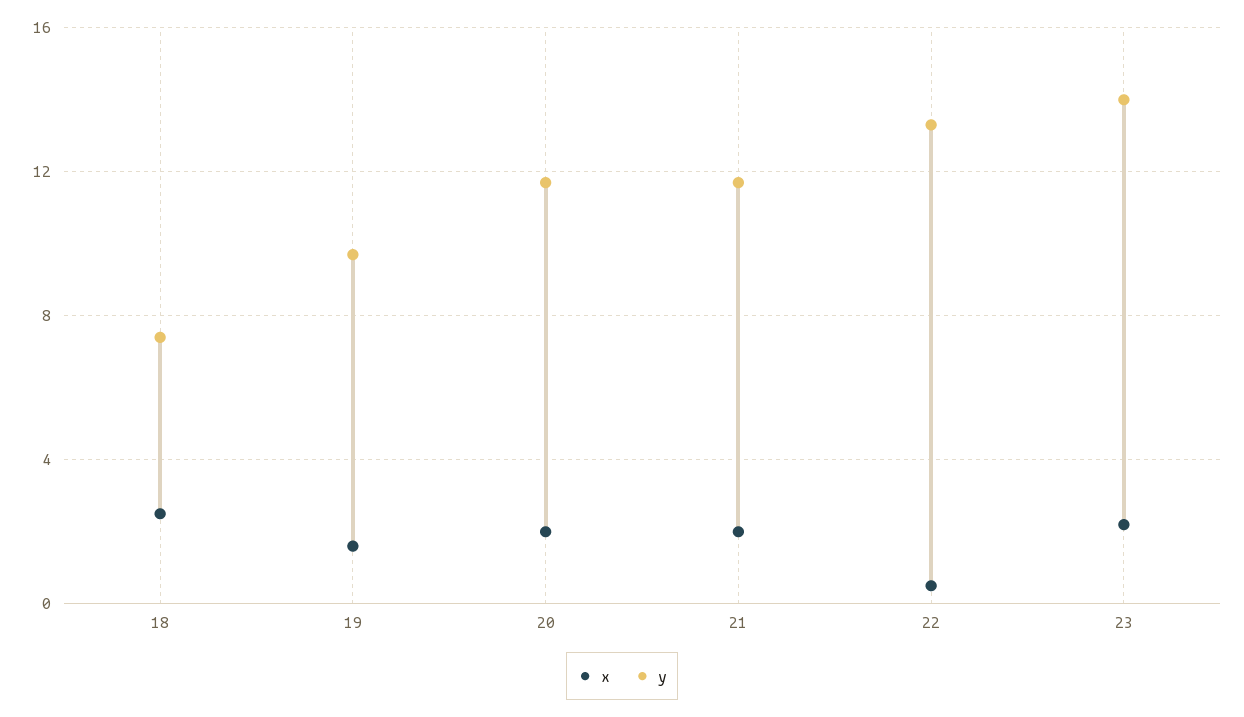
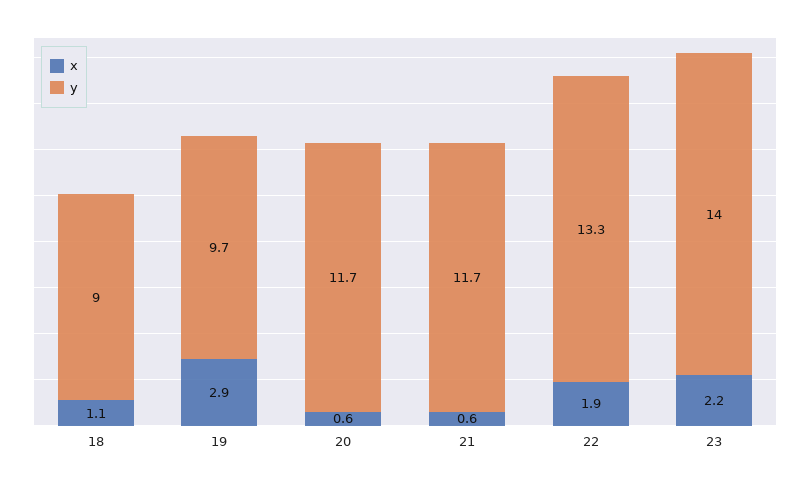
x, 18: 2.5 -> 1.1
y, 18: 7.5 -> 9
x, 19: 1.5 -> 2.9
x, 20: 2 -> 0.6
x, 21: 2 -> 0.6
x, 22: 0.5 -> 1.9

